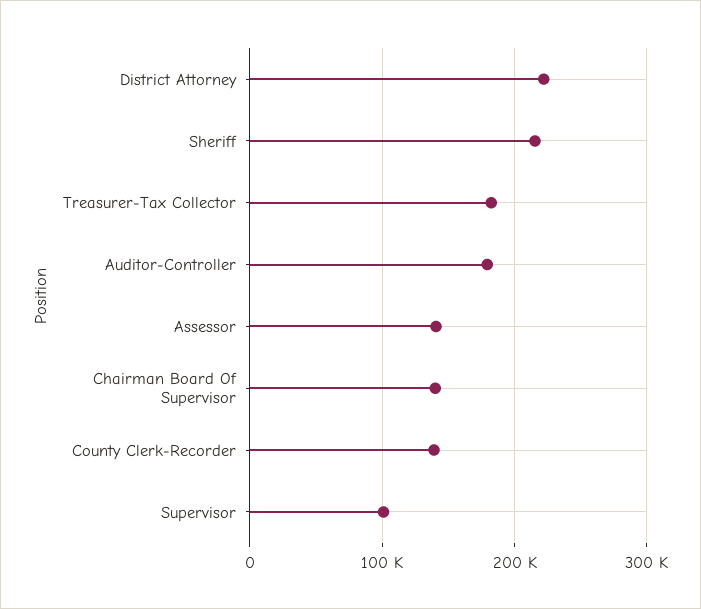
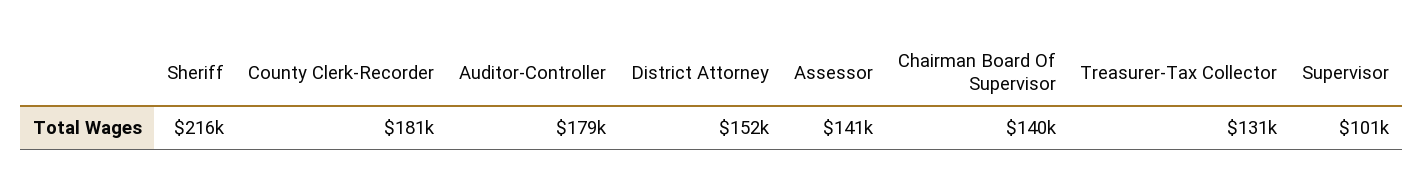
District Attorney: 220000 -> 152000
Treasurer-Tax Collector: 180000 -> 131000
County Clerk-Recorder: 140000 -> 181000

